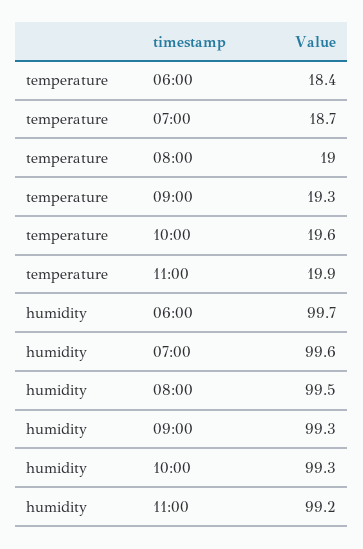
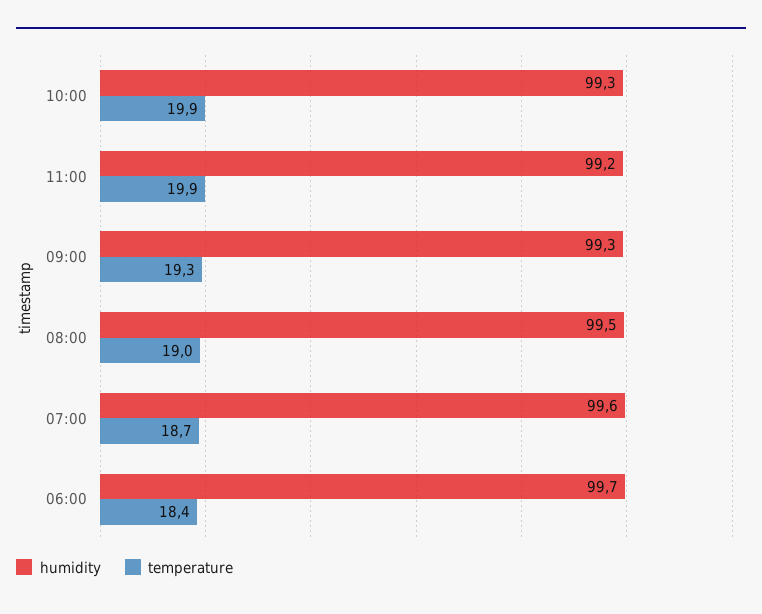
temperature, 10:00: 19.6 -> 19.9

